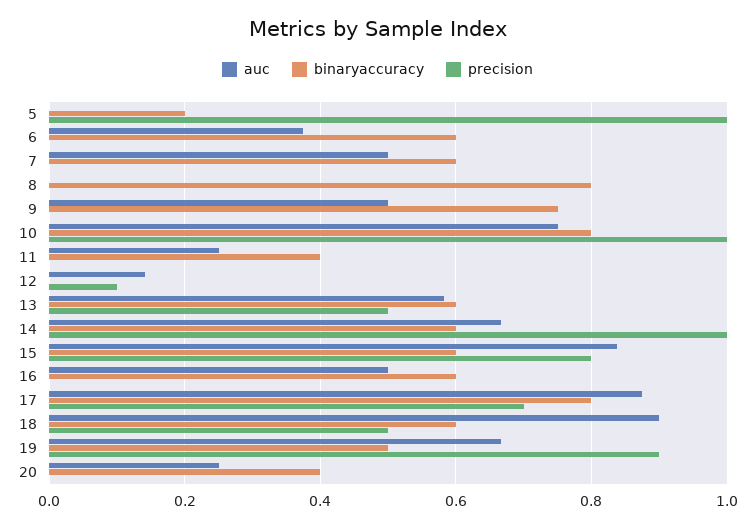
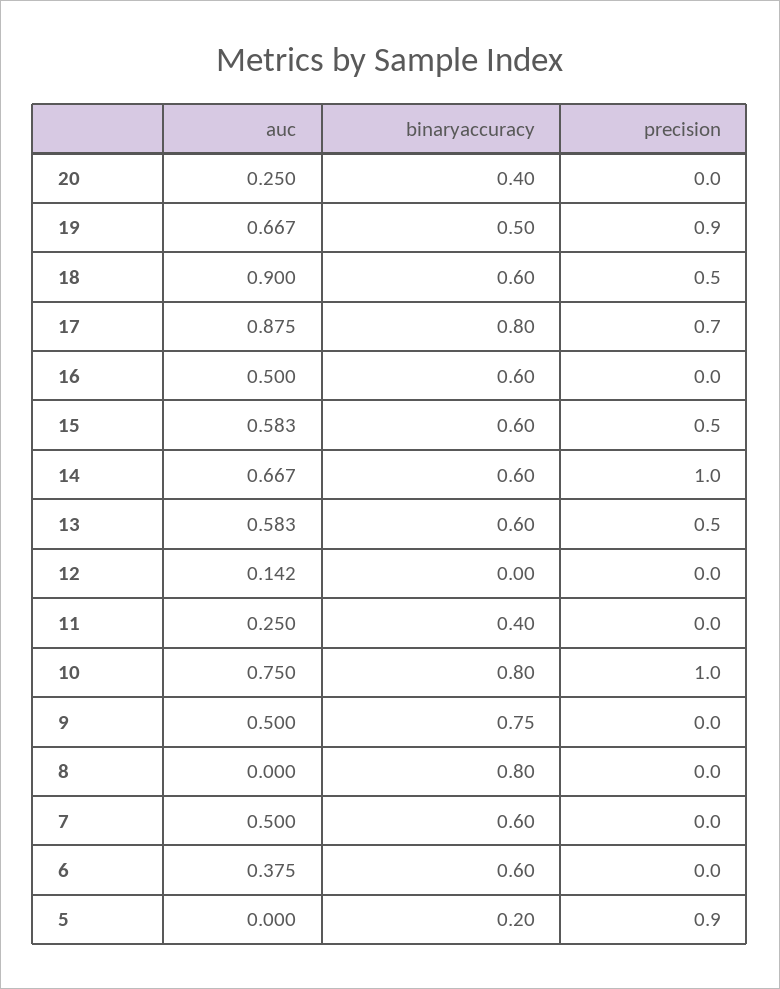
precision, 5: 1 -> 0.9
precision, 12: 0.1 -> 0
auc, 15: 0.84 -> 0.583
precision, 15: 0.8 -> 0.5

